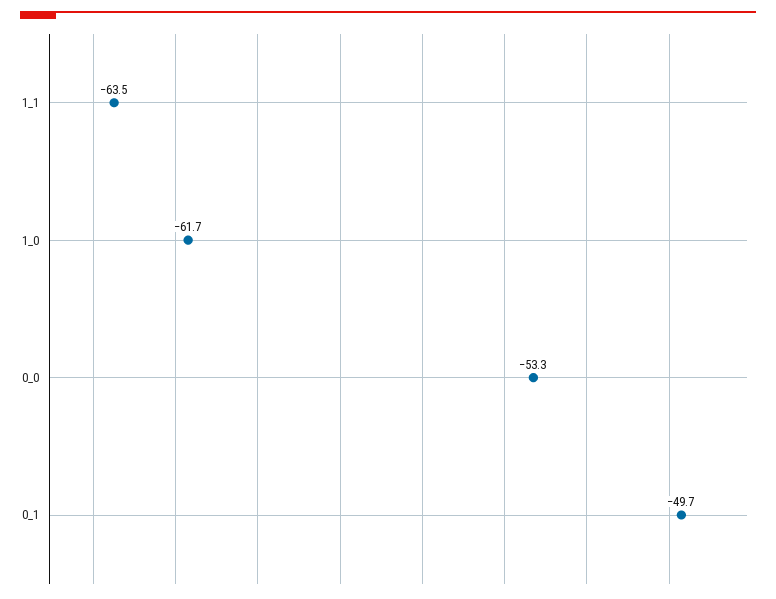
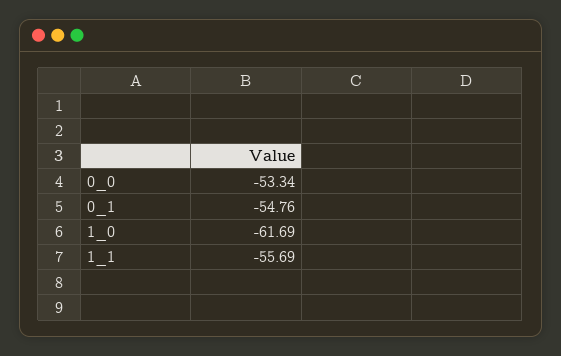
1_1: -63.5 -> -55.69
0_1: -49.7 -> -54.76

